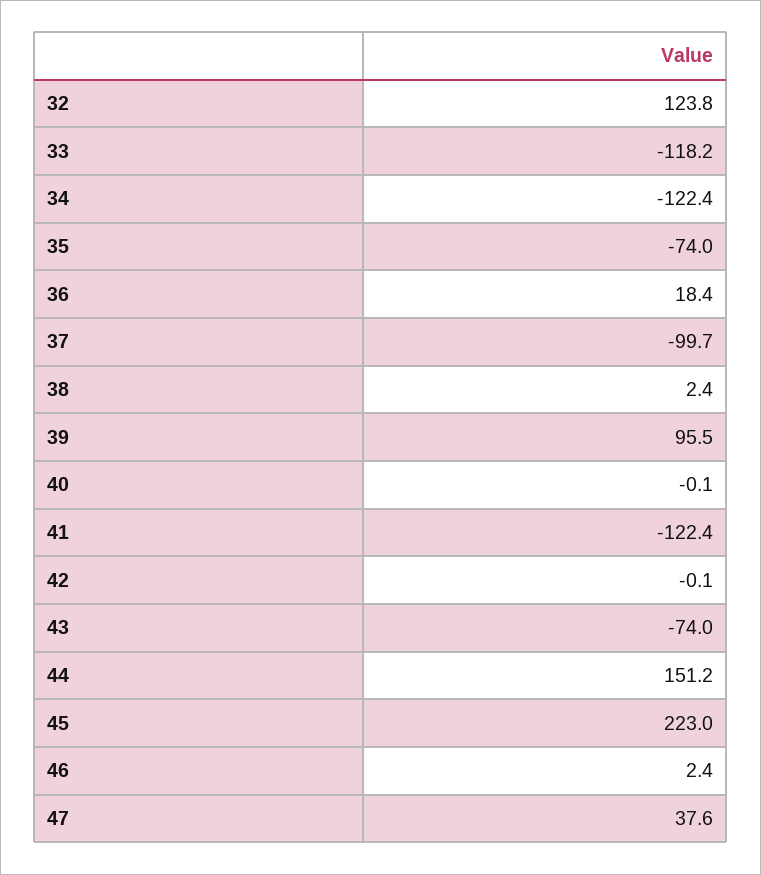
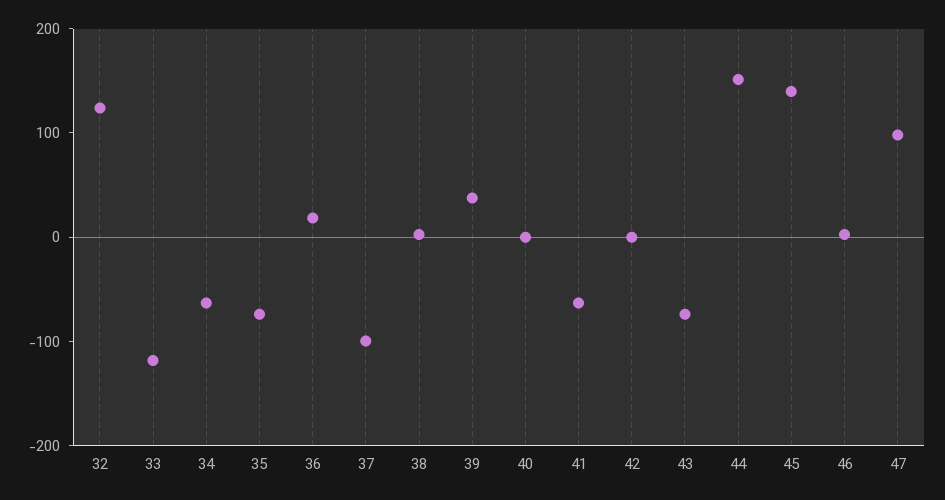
34: -122.4 -> -60
39: 95.5 -> 40
41: -122.4 -> -60
45: 223 -> 140
47: 37.6 -> 100

